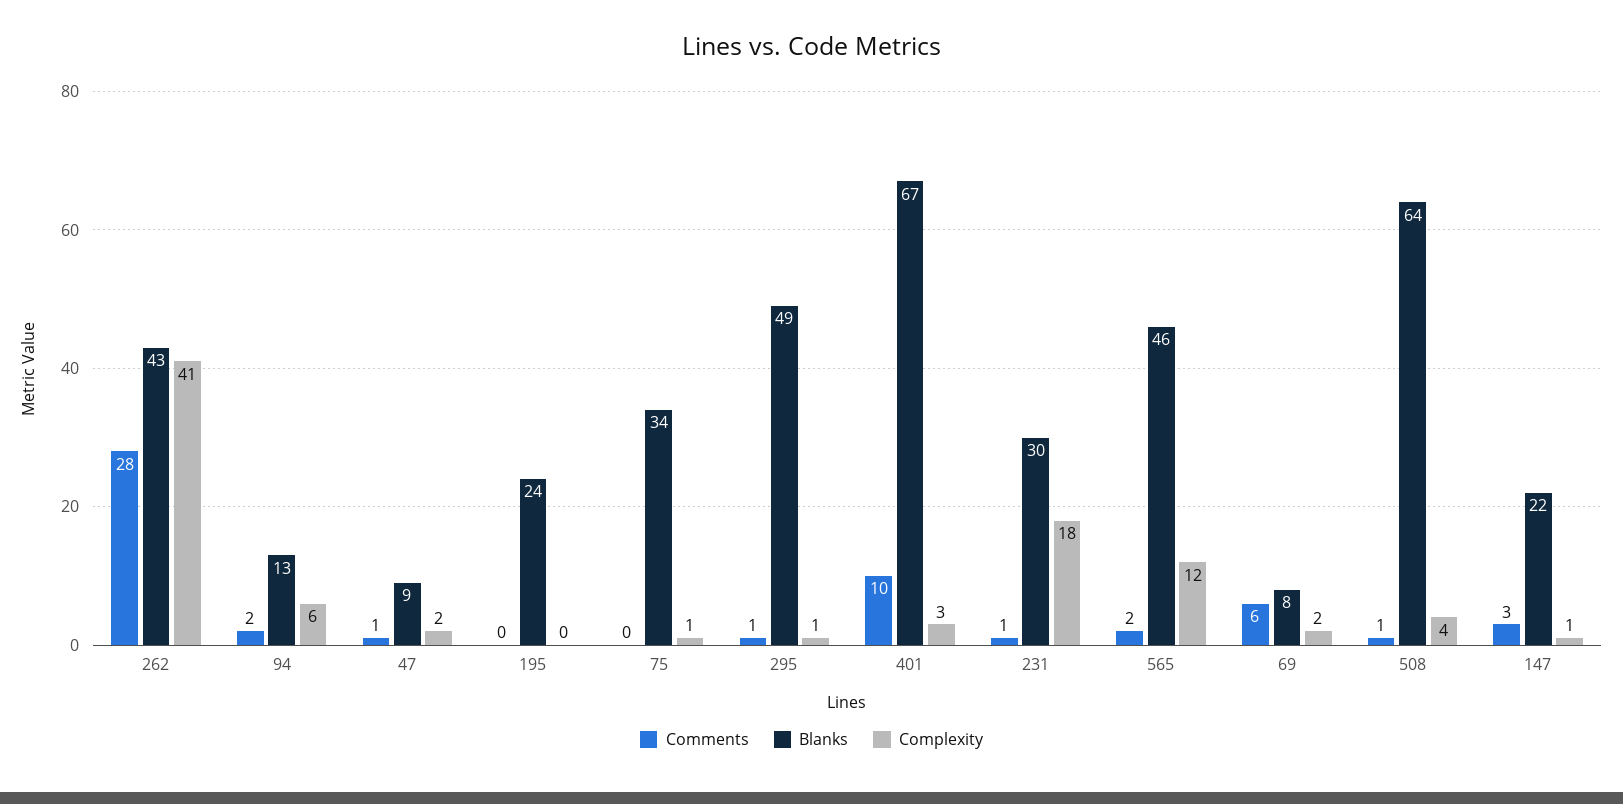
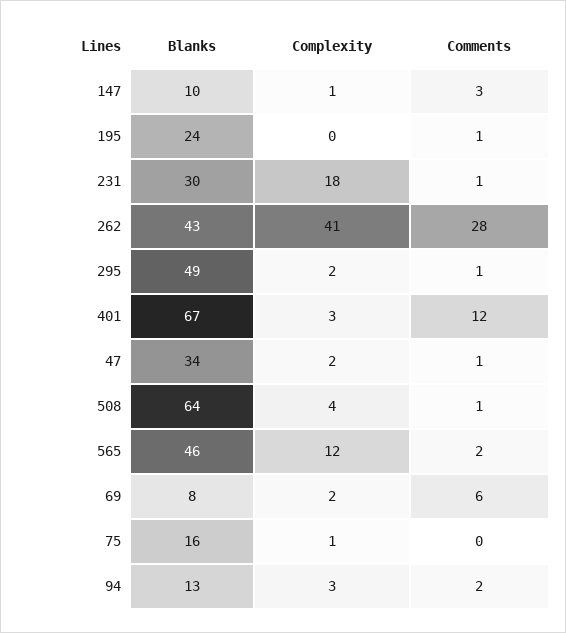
Complexity, 94: 6 -> 3
Blanks, 47: 9 -> 34
Comments, 195: 0 -> 1
Blanks, 75: 34 -> 16
Complexity, 295: 1 -> 2
Comments, 401: 10 -> 12
Blanks, 147: 22 -> 10

